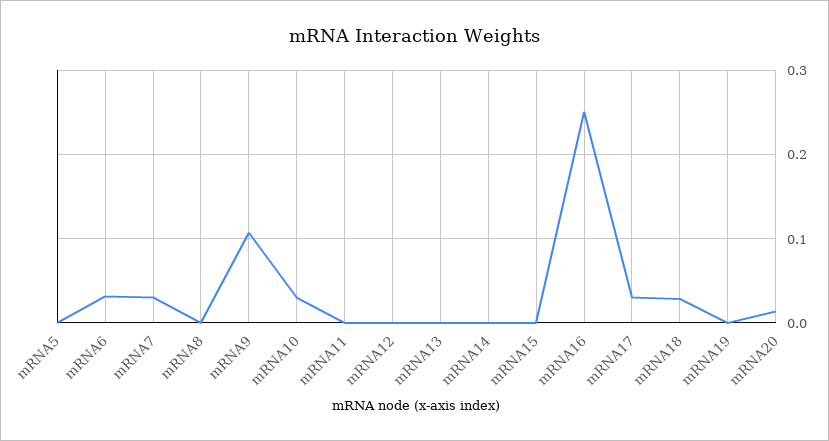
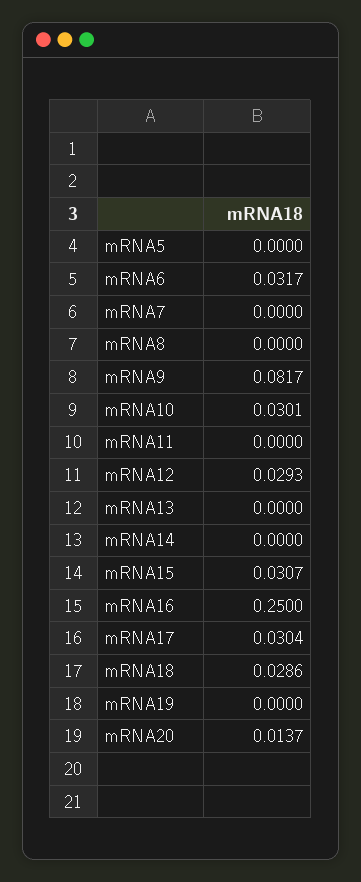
mRNA7: 0.03 -> 0
mRNA9: 0.11 -> 0.0817
mRNA12: 0 -> 0.0293
mRNA15: 0 -> 0.0307

